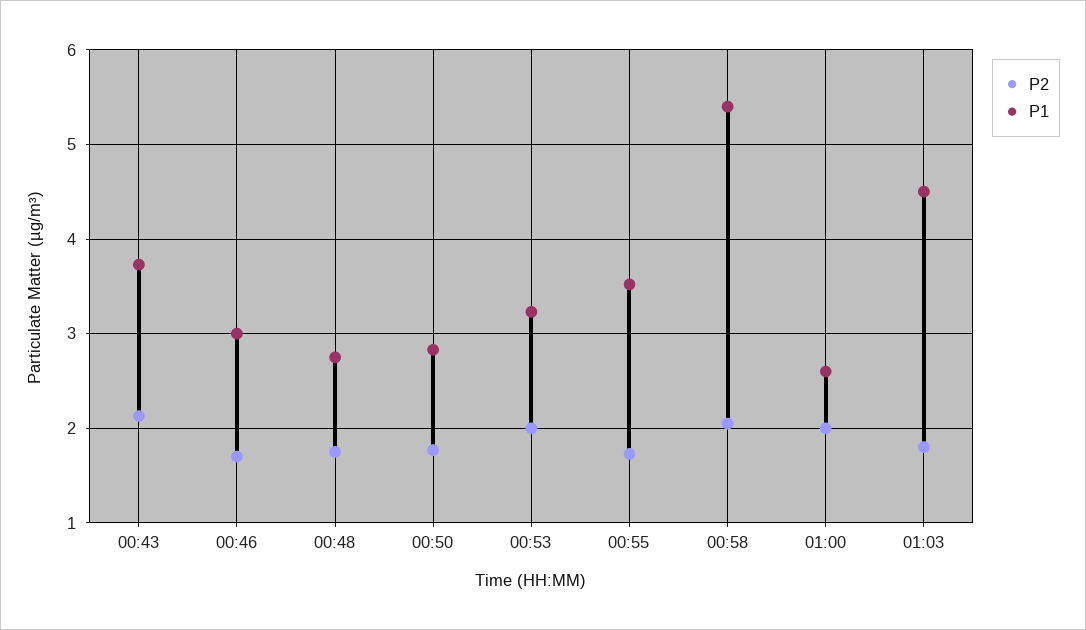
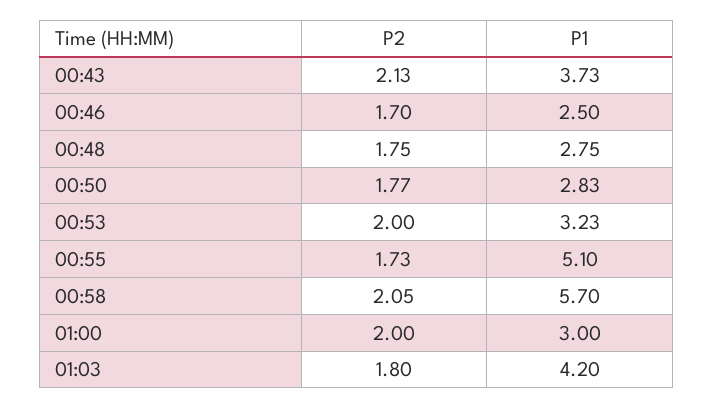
P1, 00:46: 3 -> 2.5
P1, 00:55: 3.5 -> 5.1
P1, 00:58: 5.4 -> 5.7
P1, 01:00: 2.6 -> 3
P1, 01:03: 4.5 -> 4.2

